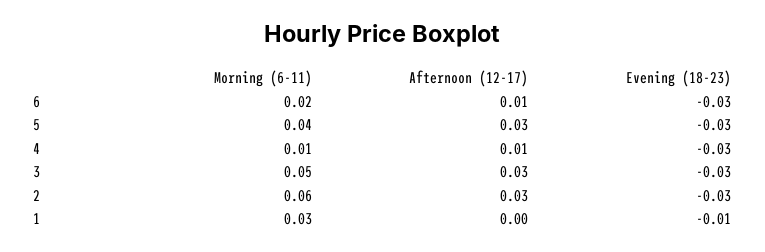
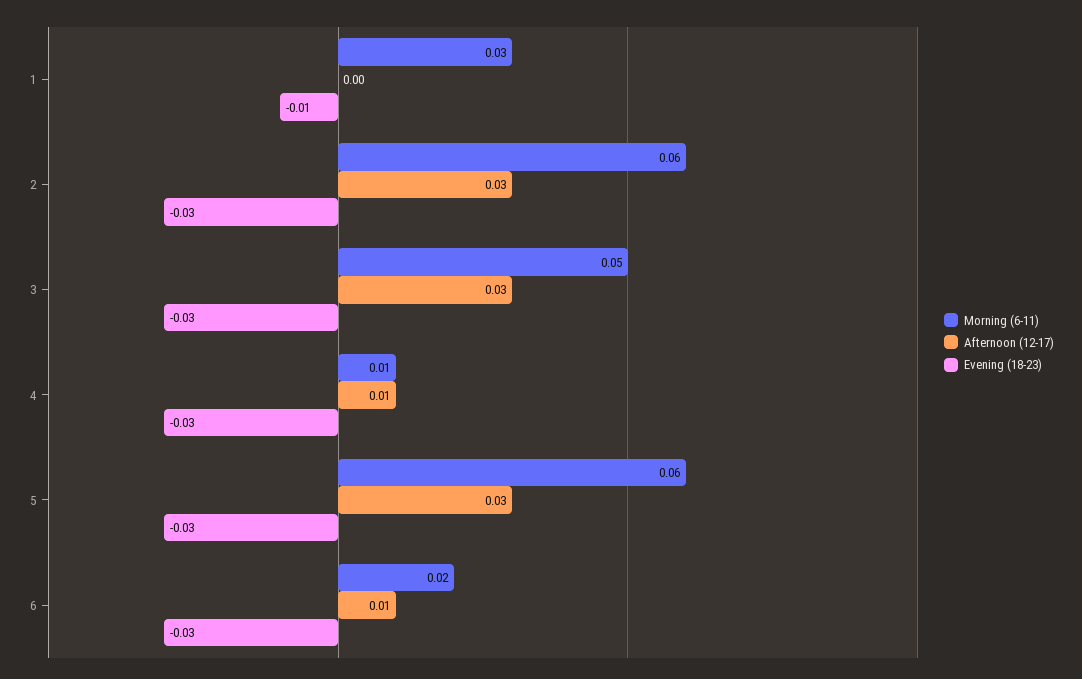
Morning (6-11), 5: 0.04 -> 0.06

